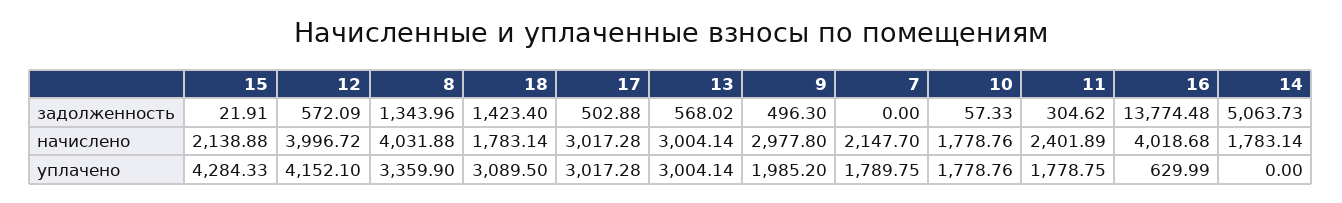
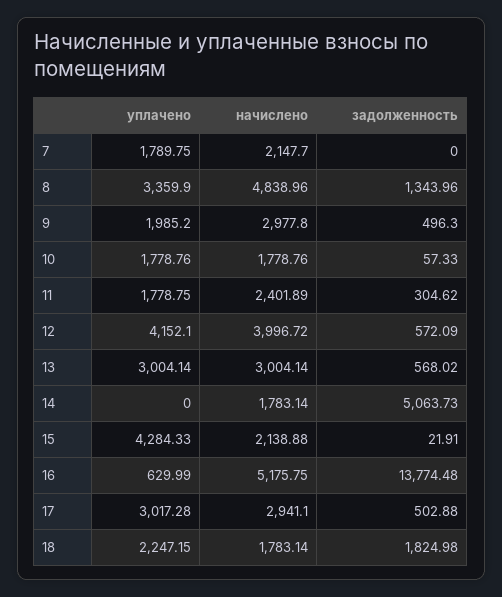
18, задолженность: 1423.4 -> 1824.98
8, начислено: 4031.88 -> 4838.96
17, начислено: 3017.28 -> 2941.1
16, начислено: 4018.68 -> 5175.75
18, уплачено: 3089.5 -> 2247.15

